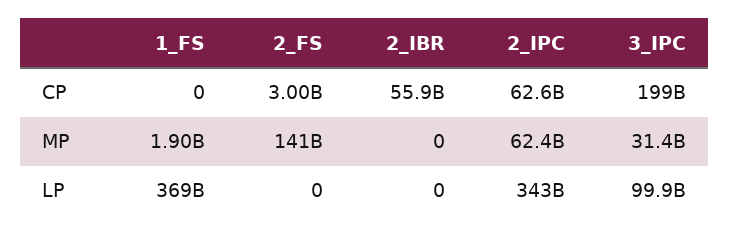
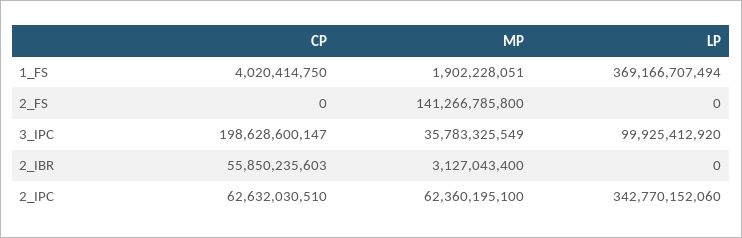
1_FS, CP: 0 -> 4020414750
2_FS, CP: 3000000000 -> 0
2_IBR, MP: 0 -> 3127043400
3_IPC, MP: 31400000000 -> 35783325549

